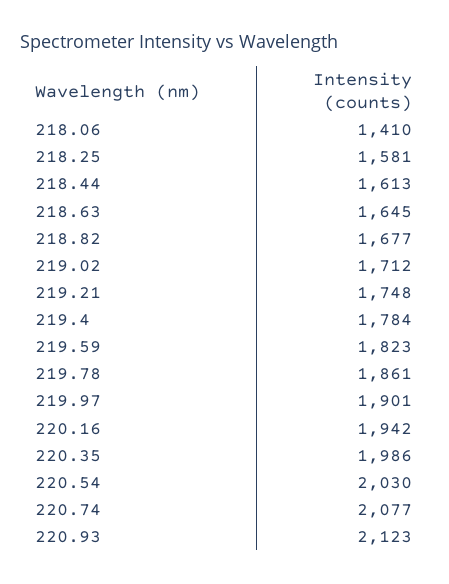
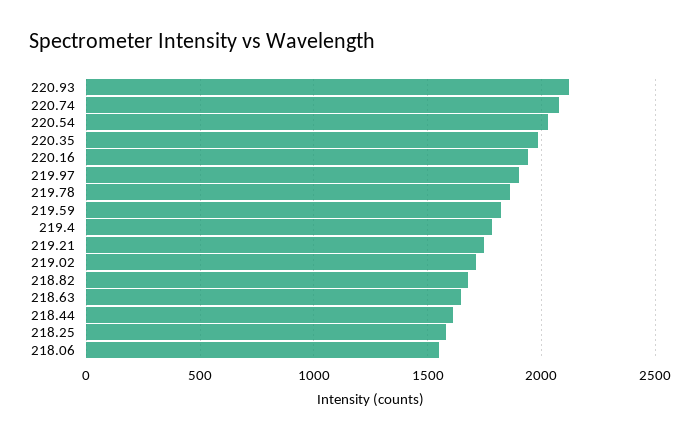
218.06: 1410 -> 1550

